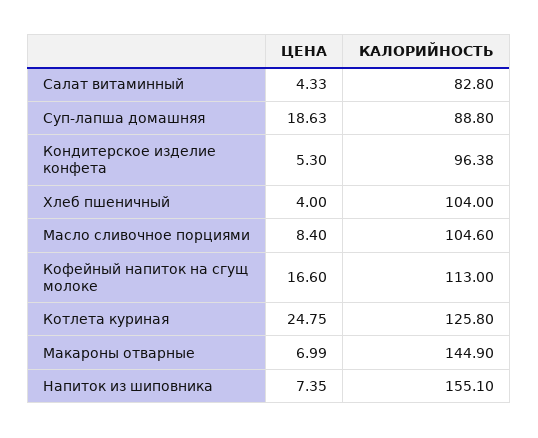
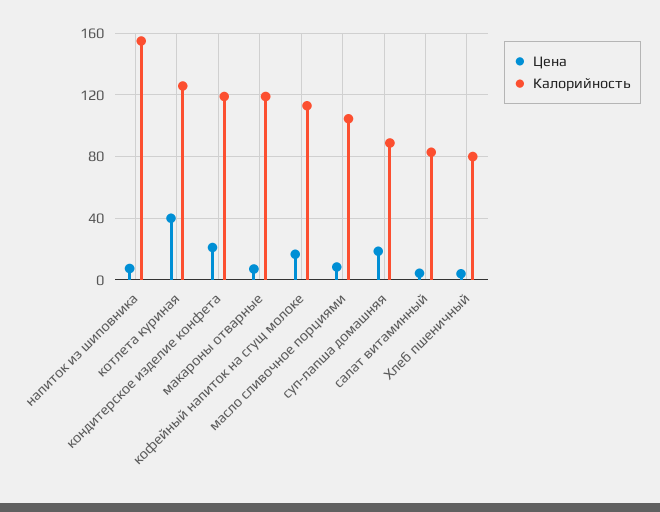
ЦЕНА, Кондитерское изделие конфета: 5.3 -> 20
КАЛОРИЙНОСТЬ, Кондитерское изделие конфета: 96.38 -> 120
КАЛОРИЙНОСТЬ, Хлеб пшеничный: 104 -> 80
ЦЕНА, Котлета куриная: 24.75 -> 40
КАЛОРИЙНОСТЬ, Макароны отварные: 144.9 -> 120

